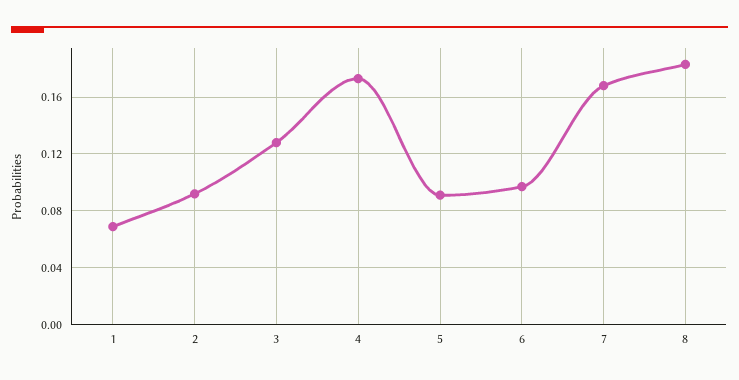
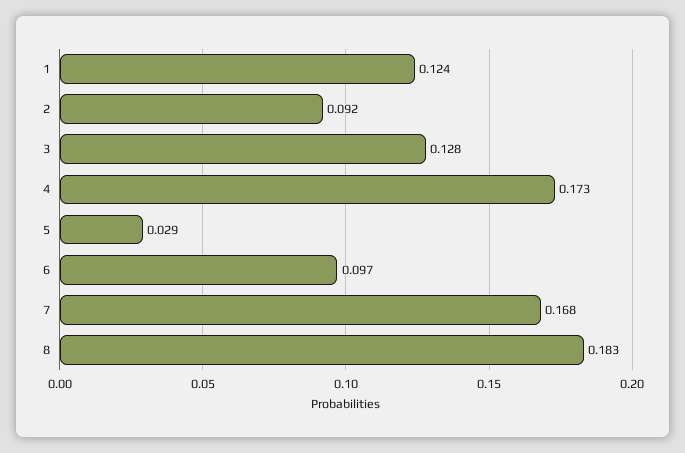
1: 0.07 -> 0.124
5: 0.09 -> 0.029

